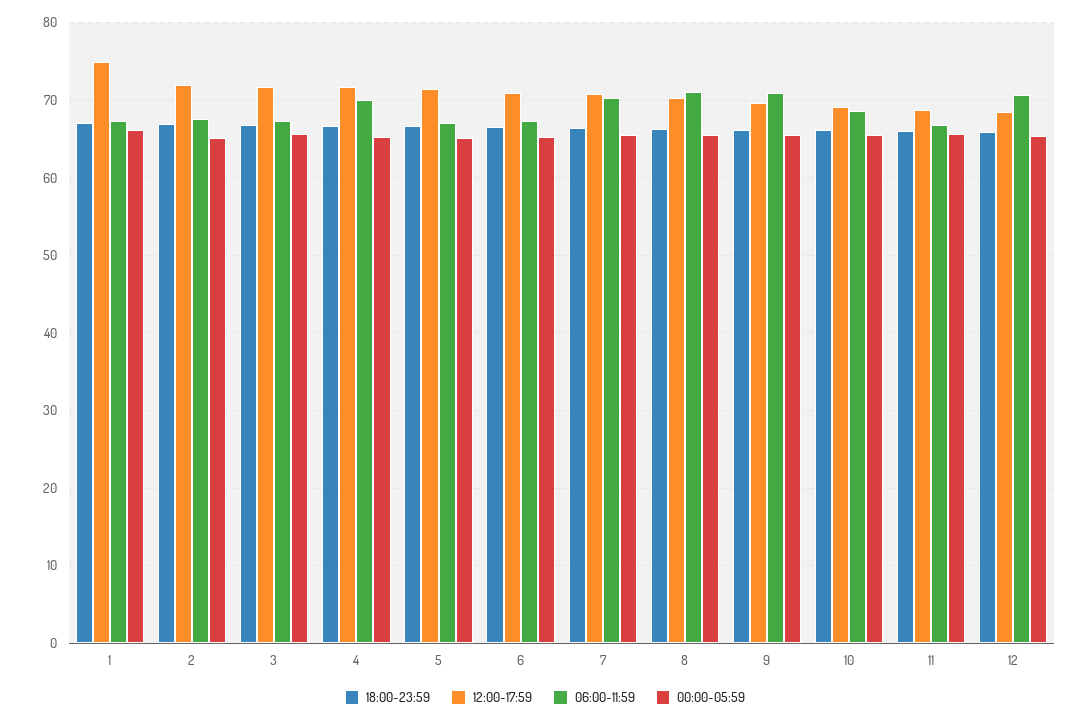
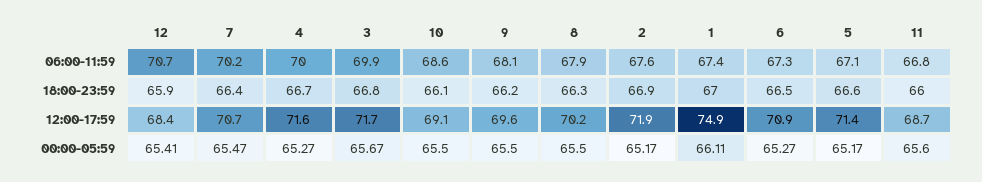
06:00-11:59, 3: 67 -> 69.9
06:00-11:59, 8: 71 -> 67.9
06:00-11:59, 9: 71 -> 68.1

